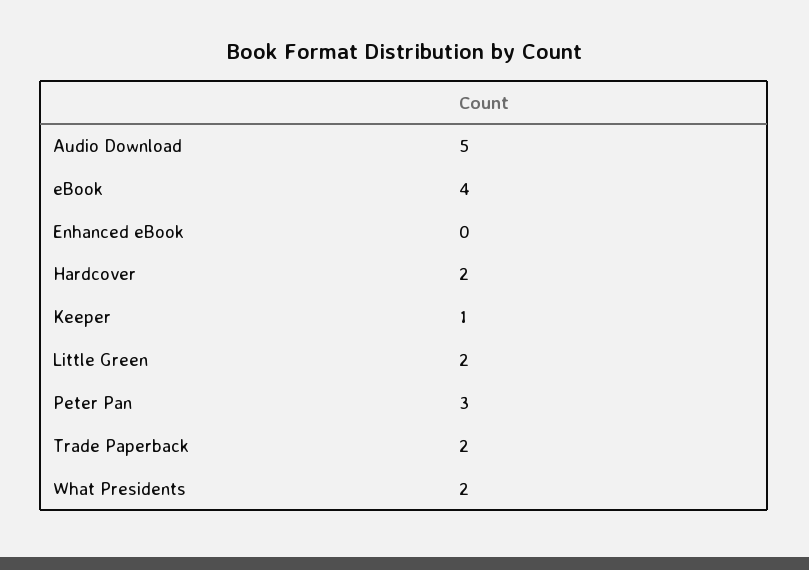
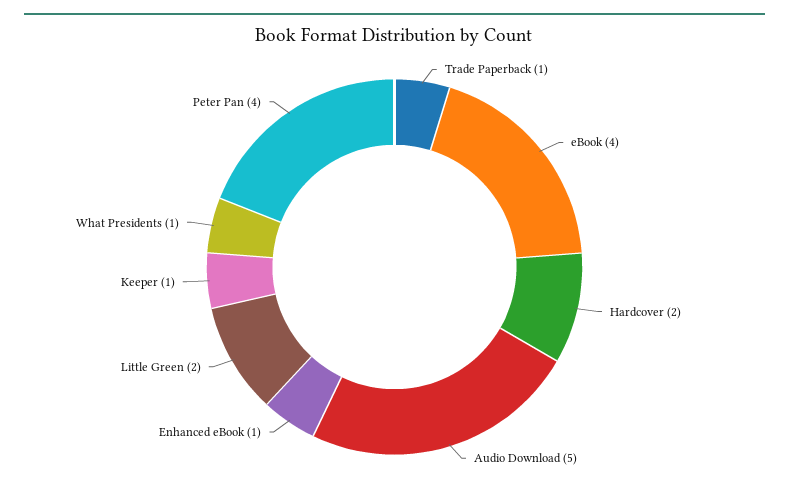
Enhanced eBook: 0 -> 1
Peter Pan: 3 -> 4
Trade Paperback: 2 -> 1
What Presidents: 2 -> 1

